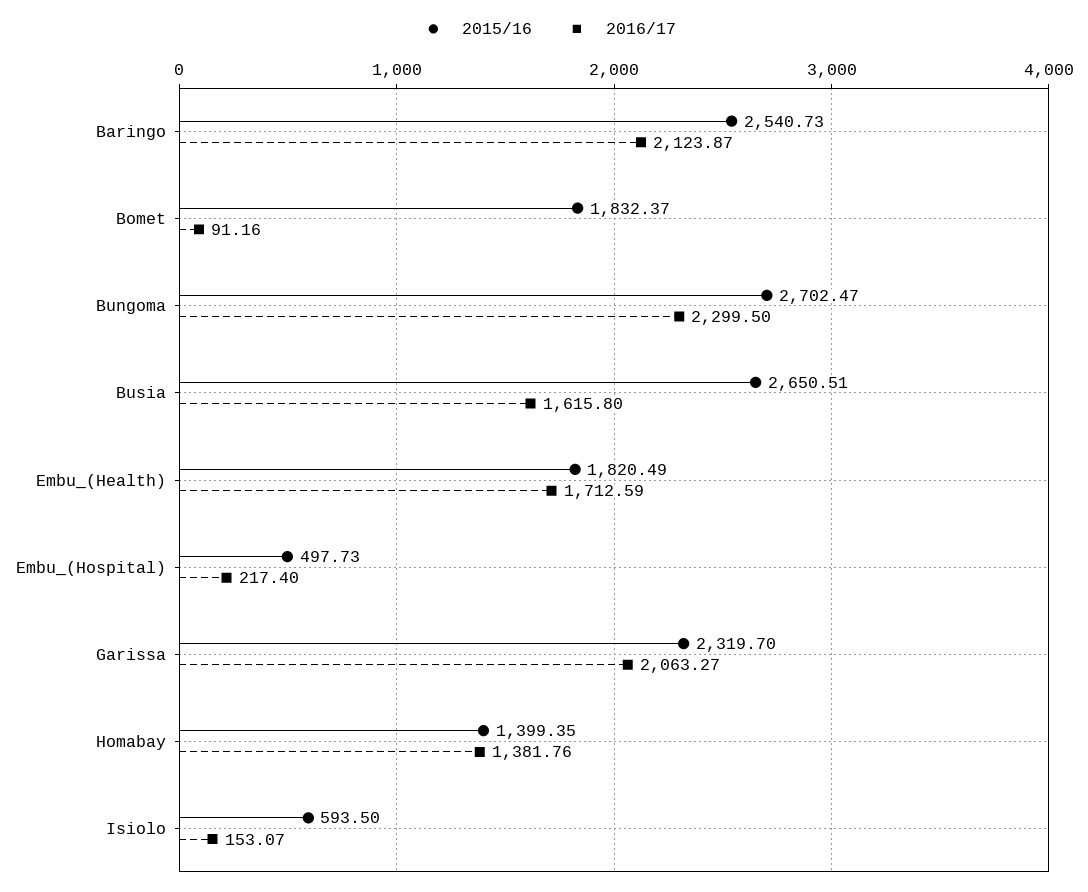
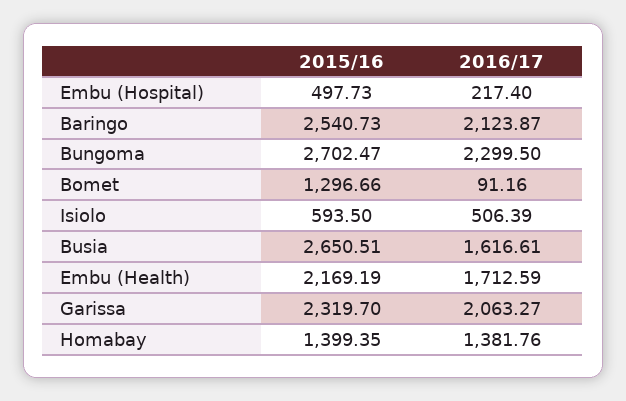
2015/16, Bomet: 1832.37 -> 1296.66
2016/17, Busia: 1615.8 -> 1616.61
2015/16, Embu_(Health): 1820.49 -> 2169.19
2016/17, Isiolo: 153.07 -> 506.39

